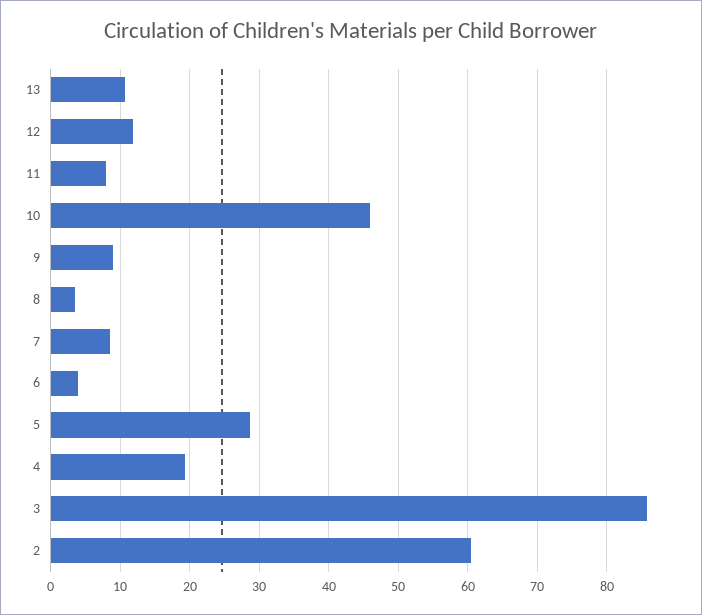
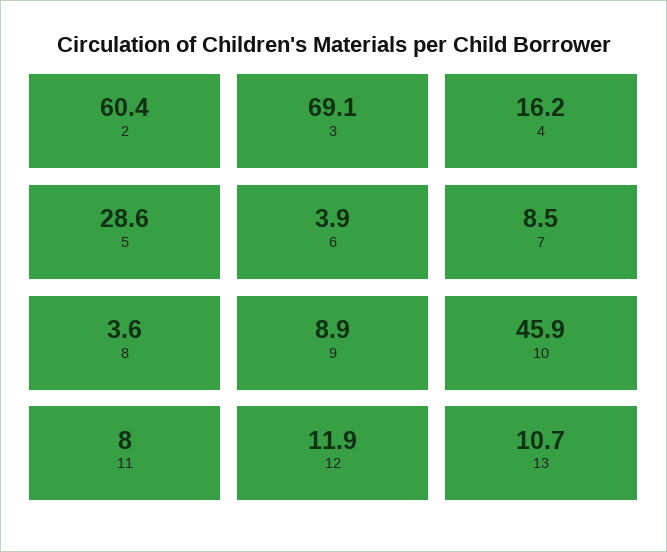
4: 19 -> 16.2
3: 86 -> 69.1

